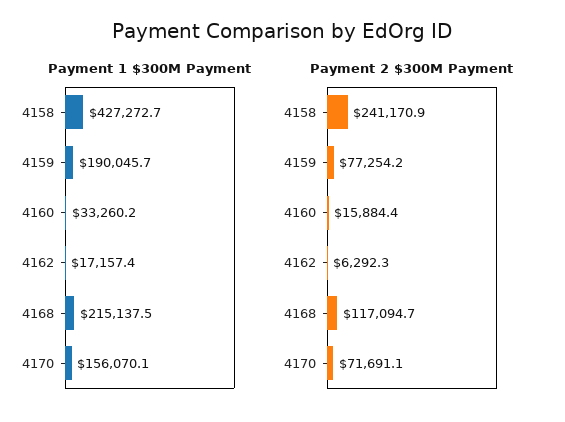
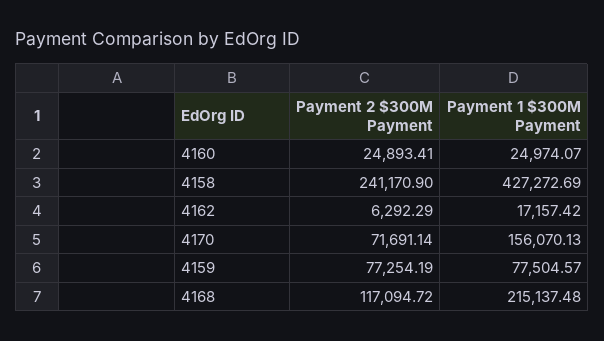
Payment 1 $300M Payment, 4159: 190045.7 -> 77504.57
Payment 1 $300M Payment, 4160: 33260.2 -> 24974.07
Payment 2 $300M Payment, 4160: 15884.4 -> 24893.41

